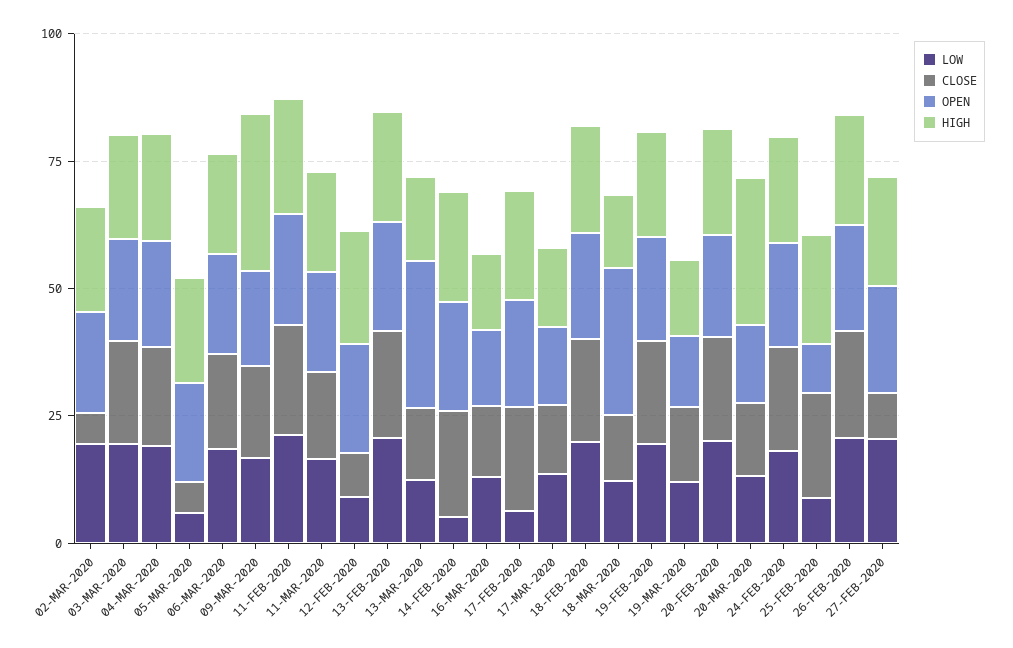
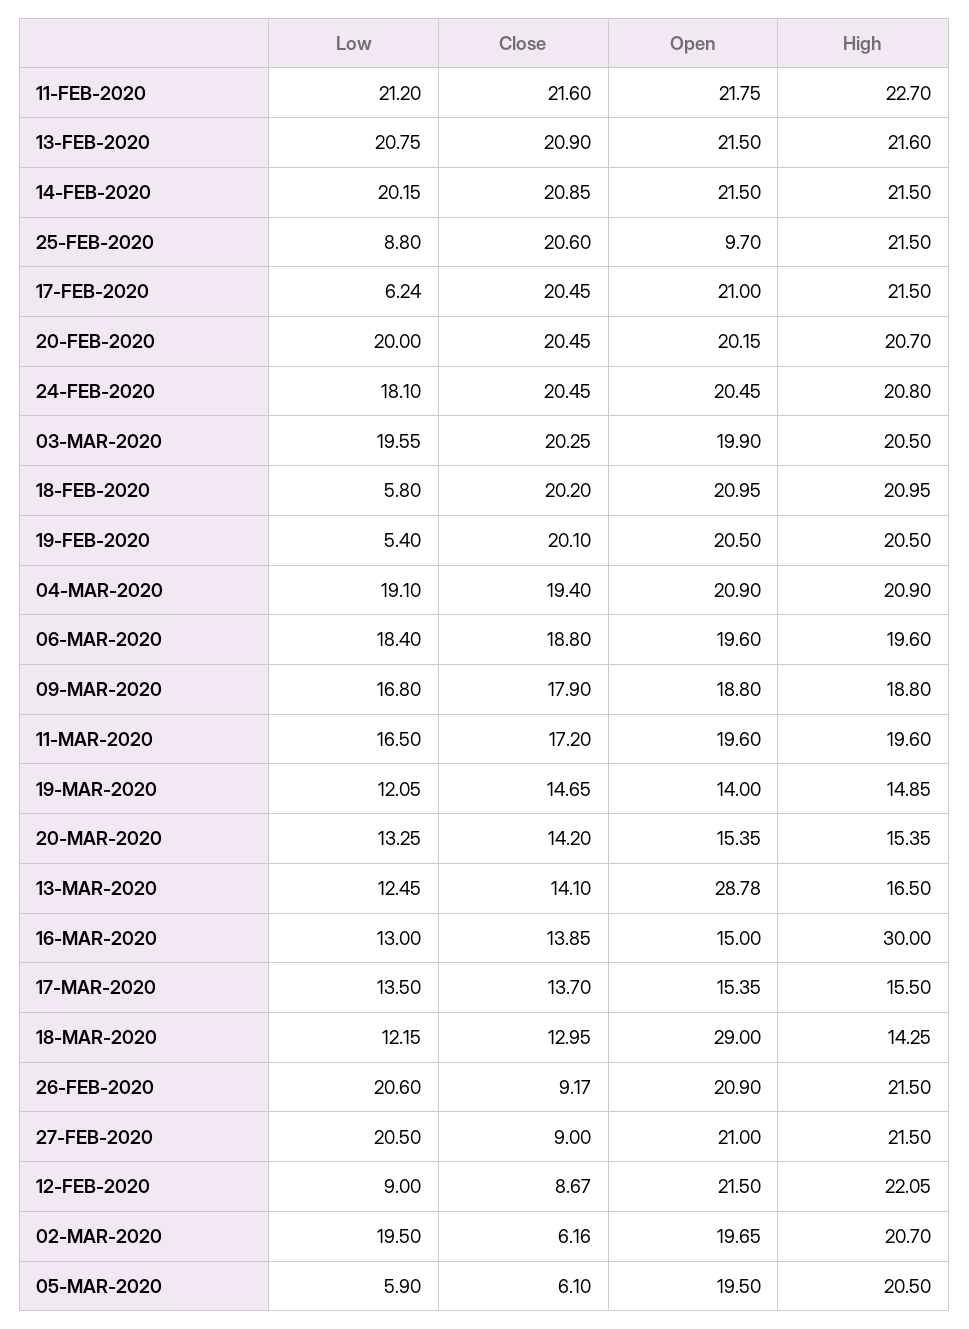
HIGH, 09-MAR-2020: 30 -> 18.8
LOW, 14-FEB-2020: 5 -> 20.15
HIGH, 16-MAR-2020: 15 -> 30
LOW, 18-FEB-2020: 20 -> 5.8
LOW, 19-FEB-2020: 20 -> 5.4
HIGH, 20-MAR-2020: 30 -> 15.35
CLOSE, 26-FEB-2020: 20 -> 9.17

